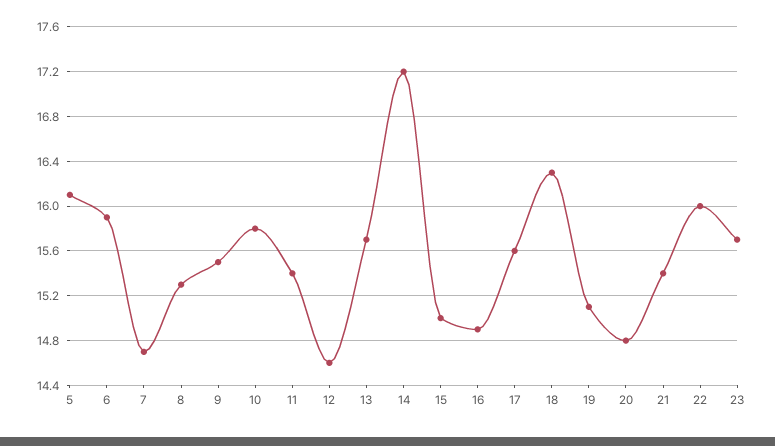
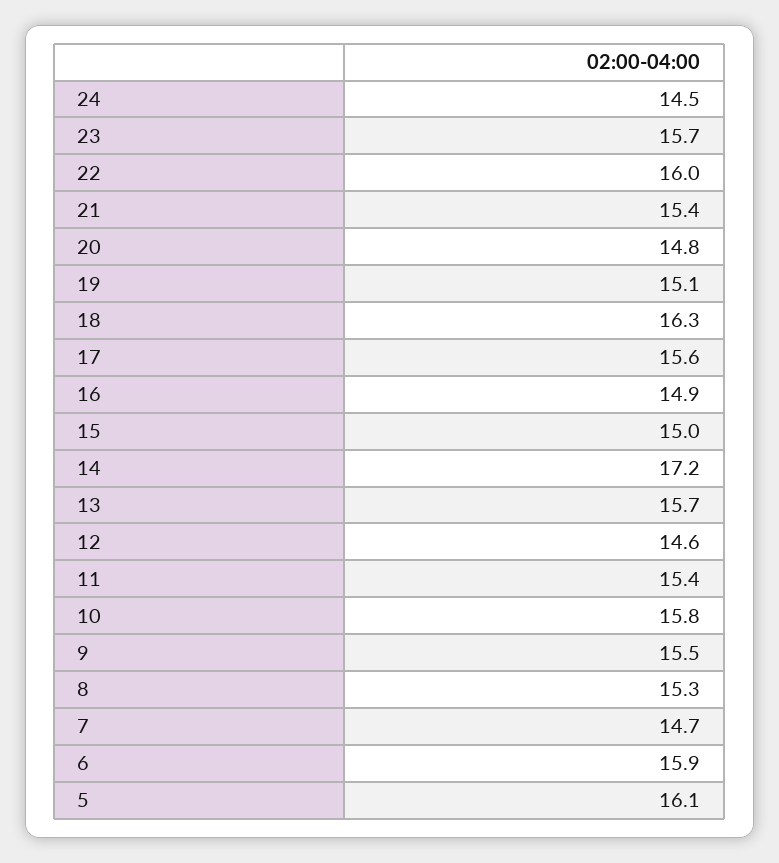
24: none -> 14.5

